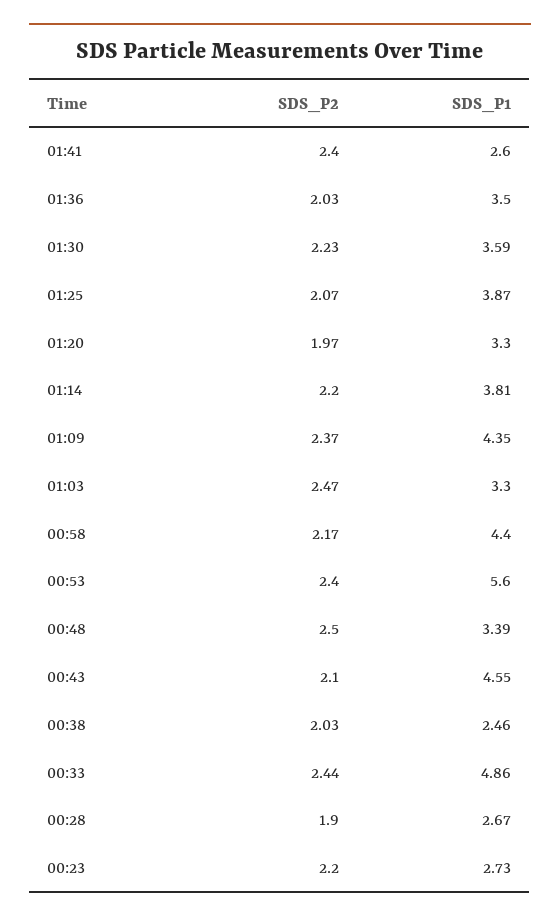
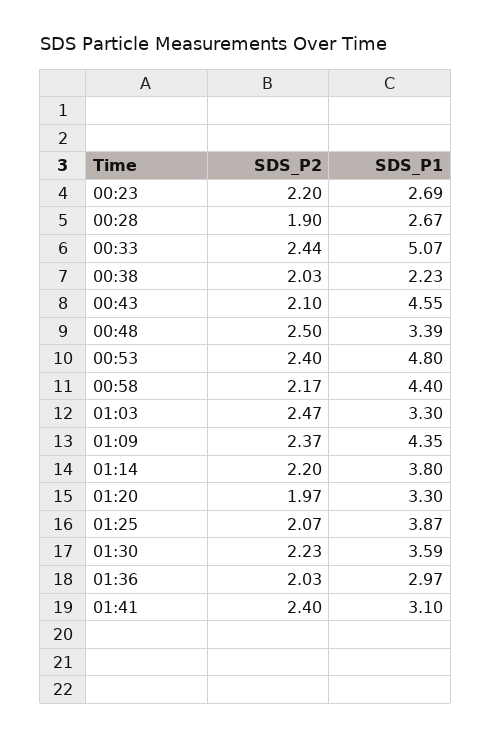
SDS_P1, 01:41: 2.6 -> 3.1
SDS_P1, 01:36: 3.5 -> 2.97
SDS_P1, 01:14: 3.81 -> 3.8
SDS_P1, 00:53: 5.6 -> 4.8
SDS_P1, 00:38: 2.46 -> 2.23
SDS_P1, 00:33: 4.86 -> 5.07
SDS_P1, 00:23: 2.73 -> 2.69

